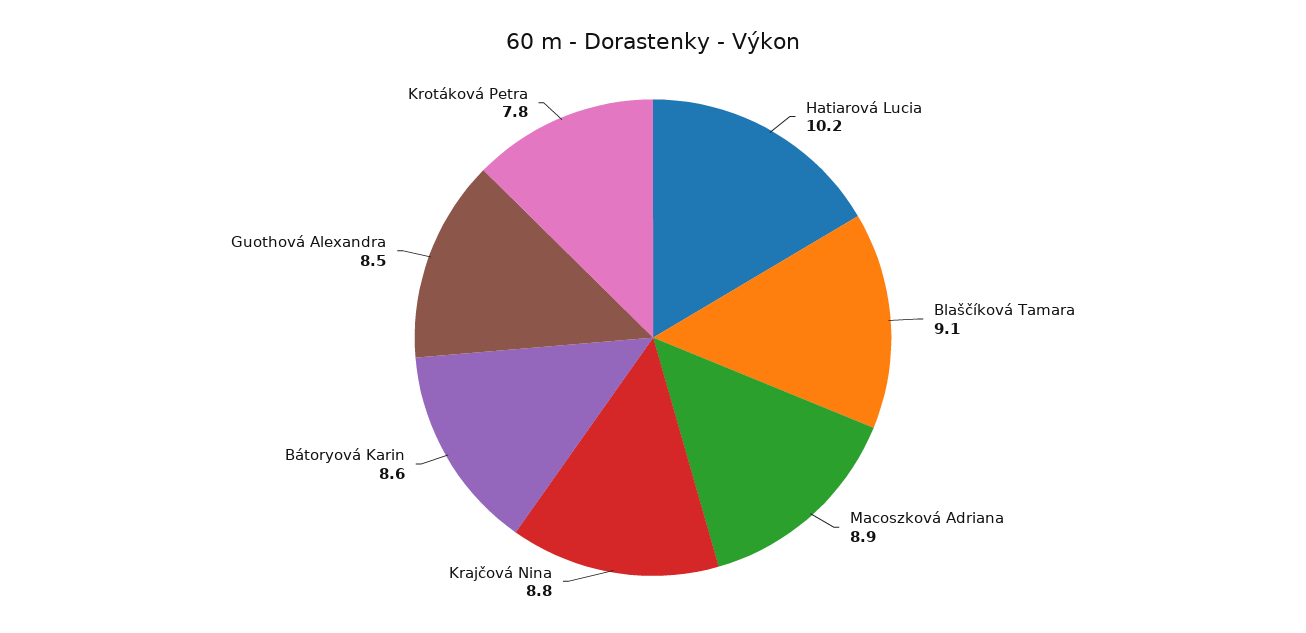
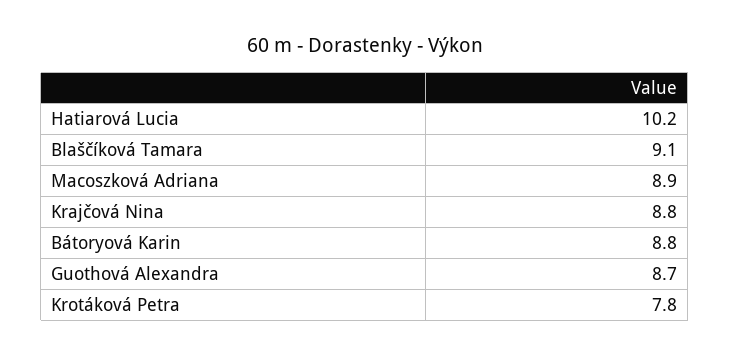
Bátoryová Karin: 8.6 -> 8.8
Guothová Alexandra: 8.5 -> 8.7

